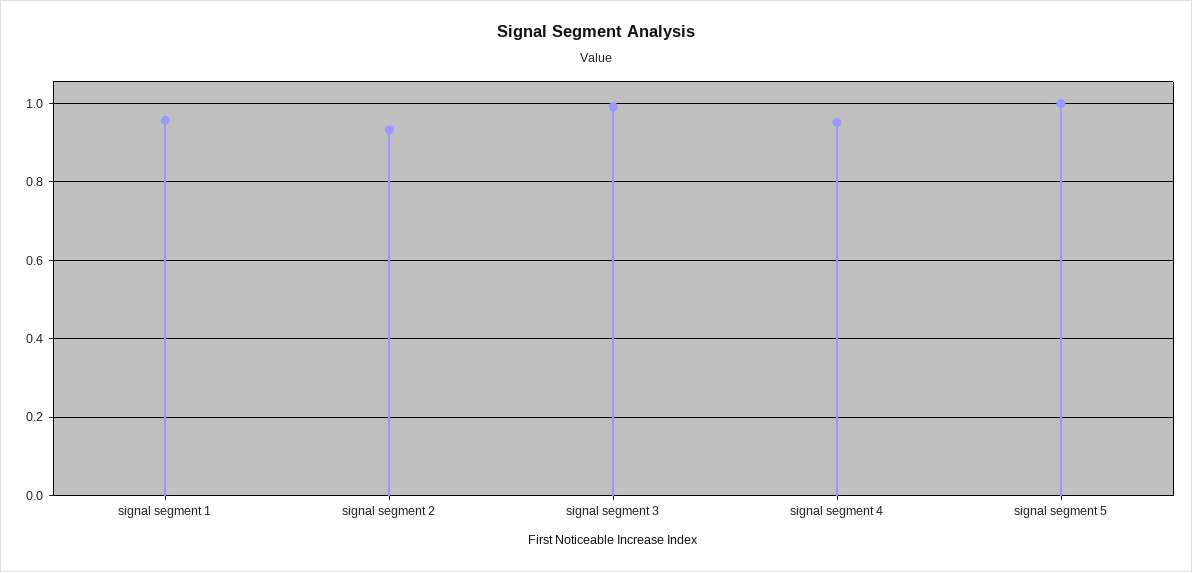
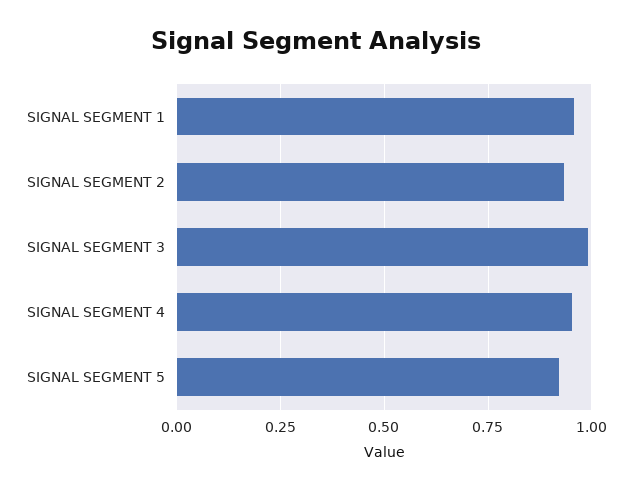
signal segment 5: 1 -> 0.925

